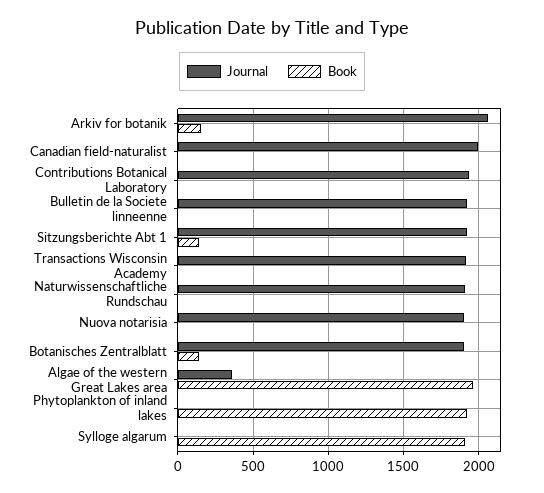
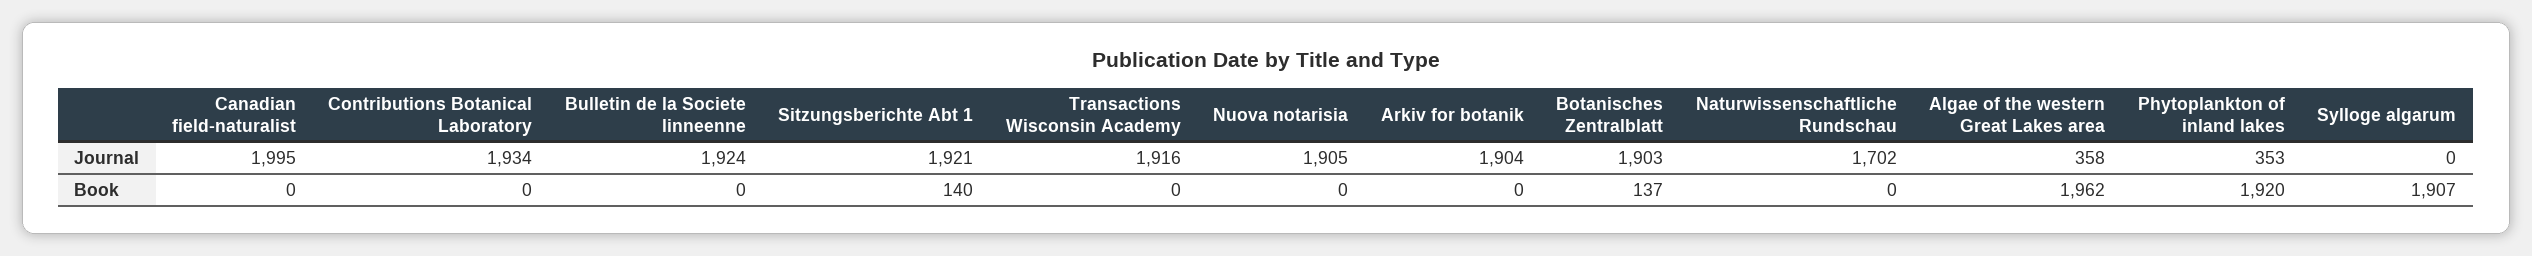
Journal, Arkiv for botanik: 2050 -> 1904
Book, Arkiv for botanik: 150 -> 0
Journal, Naturwissenschaftliche Rundschau: 1900 -> 1702
Journal, Phytoplankton of inland lakes: 0 -> 353

